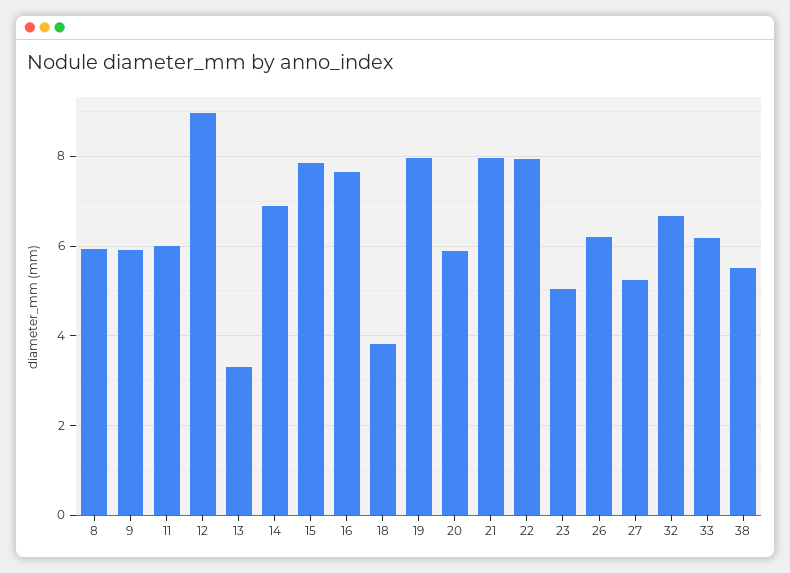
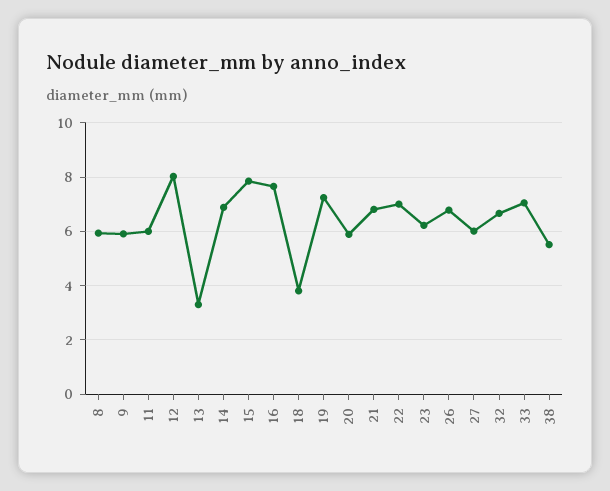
12: 9 -> 8
19: 8 -> 7.25
21: 8 -> 6.75
22: 8 -> 7
23: 5 -> 6.25
26: 6.2 -> 6.75
27: 5.2 -> 6
33: 6.2 -> 7

